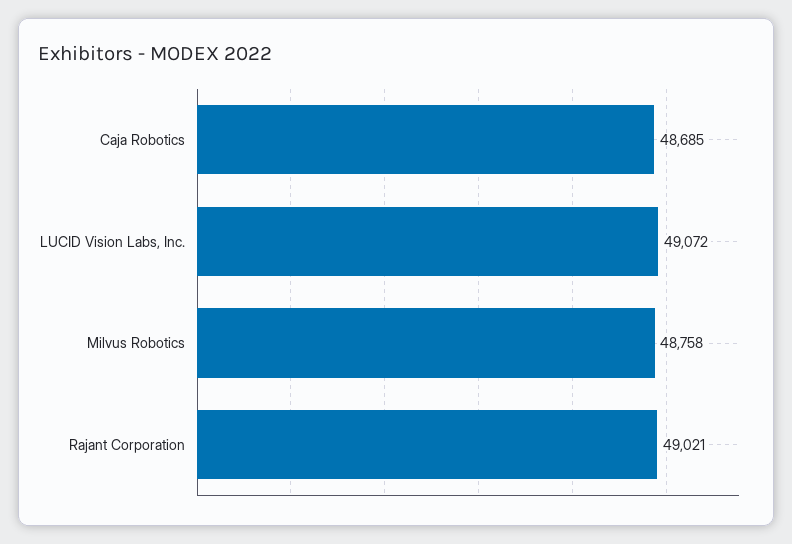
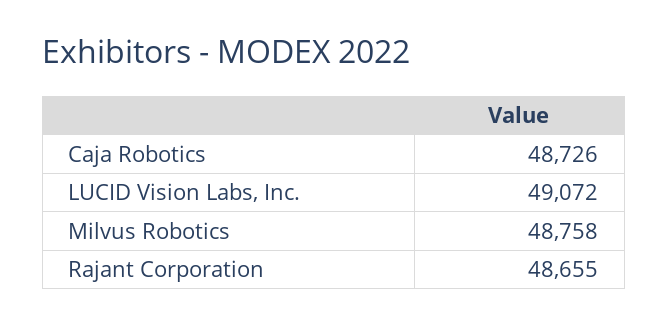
Caja Robotics: 48685 -> 48726
Rajant Corporation: 49021 -> 48655

